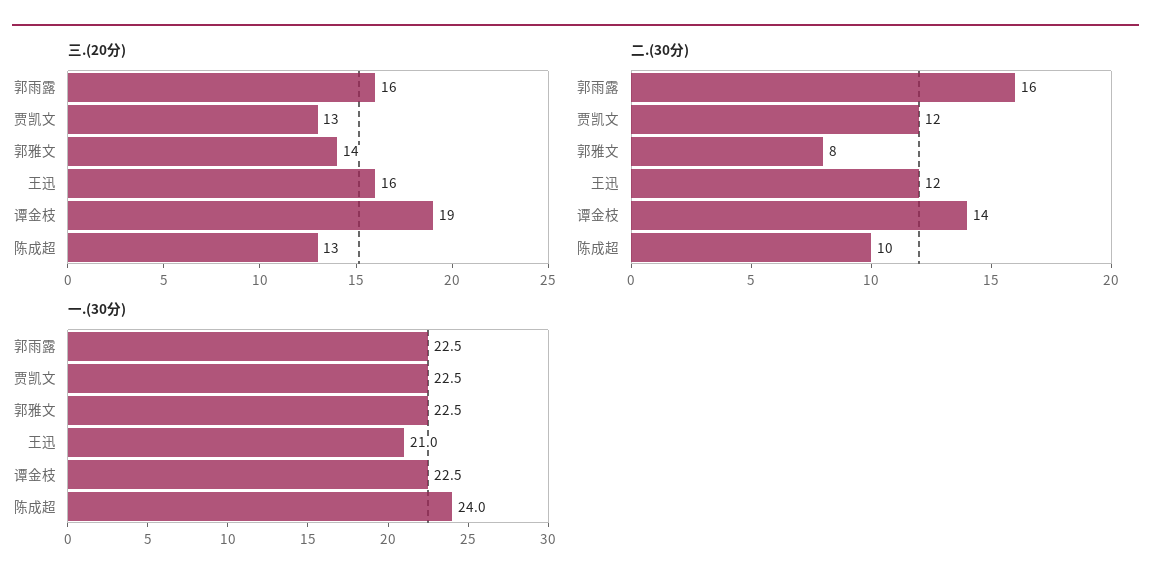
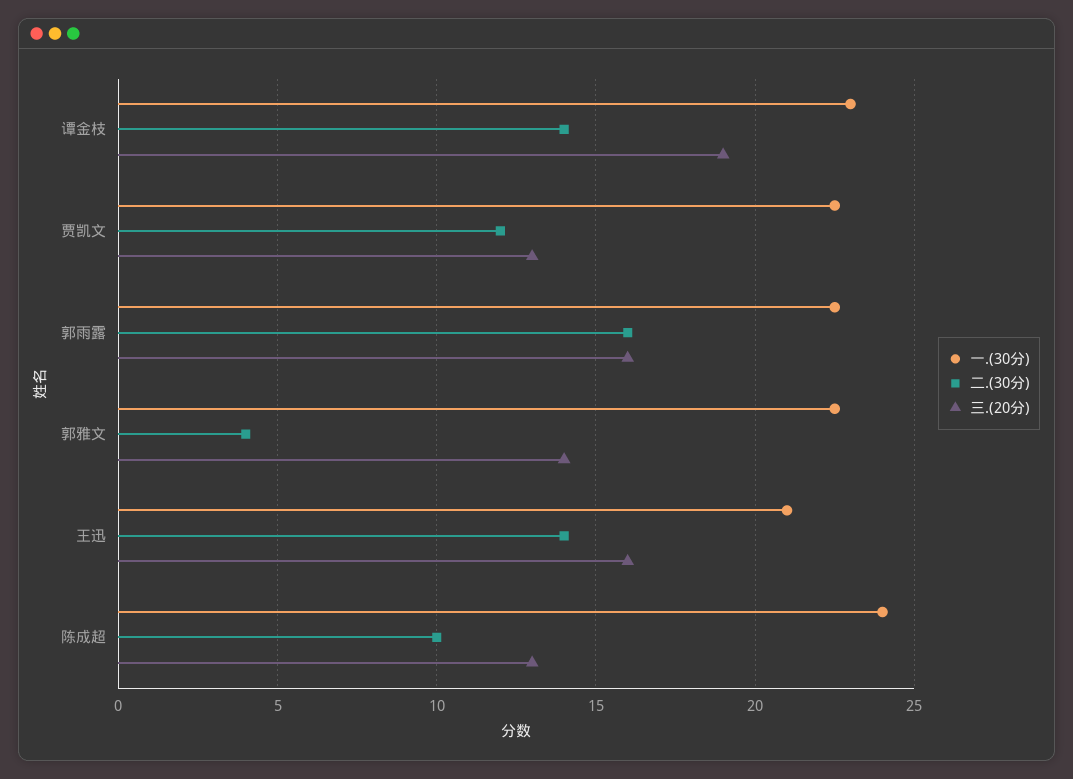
二.(30分), 郭雅文: 8 -> 4
二.(30分), 王迅: 12 -> 14
一.(30分), 谭金枝: 22.5 -> 23

